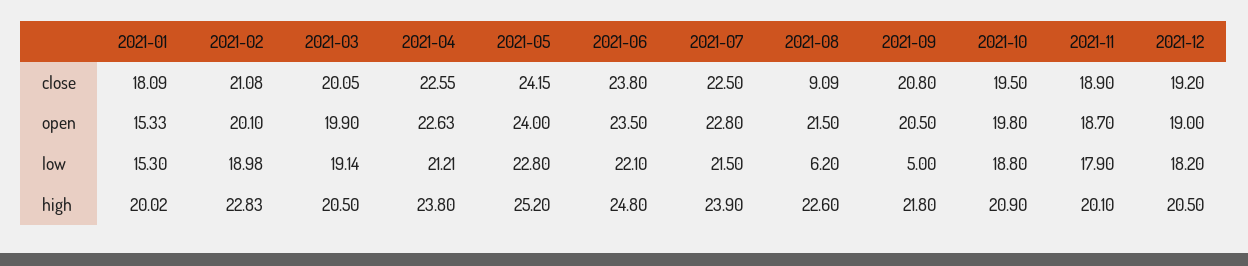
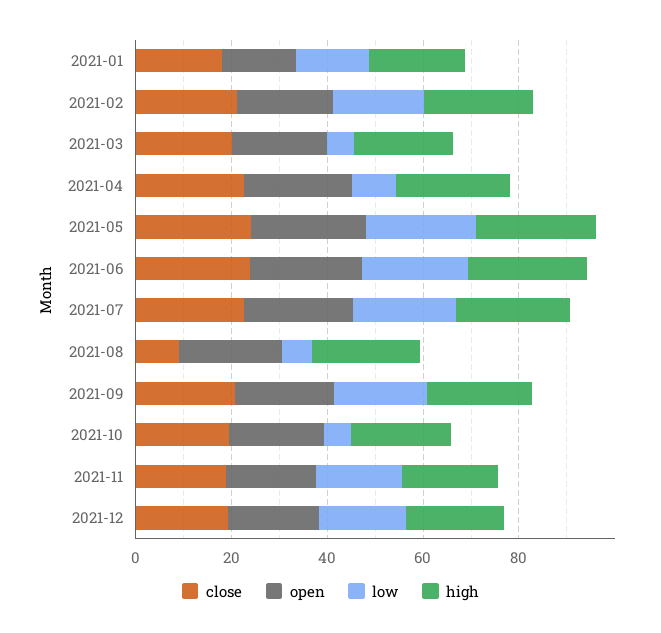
low, 2021-03: 19.14 -> 5
low, 2021-04: 21.21 -> 10
low, 2021-09: 5 -> 20
low, 2021-10: 18.8 -> 5

